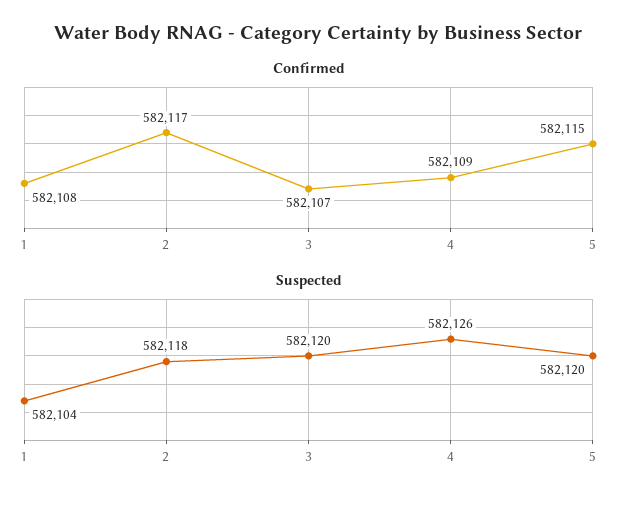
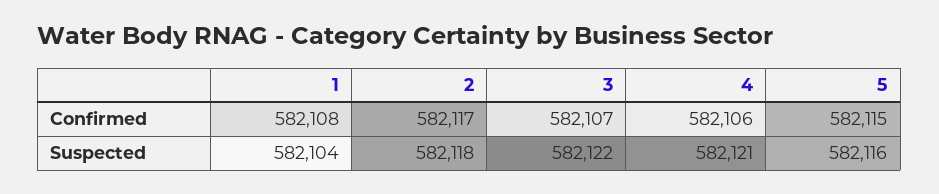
Confirmed, 4: 582109 -> 582106
Suspected, 3: 582120 -> 582122
Suspected, 4: 582126 -> 582121
Suspected, 5: 582120 -> 582116

